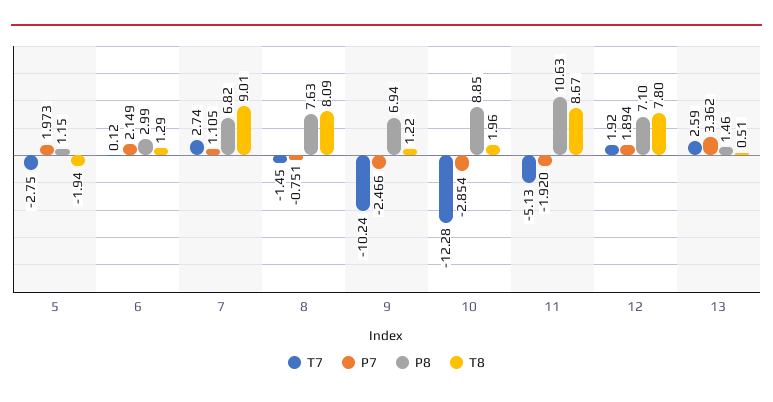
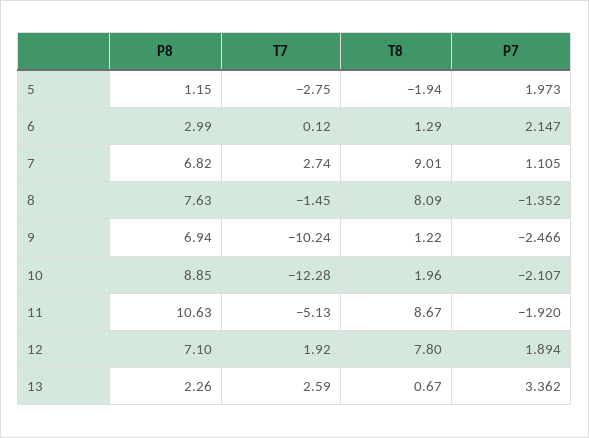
P7, 6: 2.149 -> 2.147
P7, 8: -0.751 -> -1.352
P7, 10: -2.854 -> -2.107
P8, 13: 1.46 -> 2.26
T8, 13: 0.51 -> 0.67

